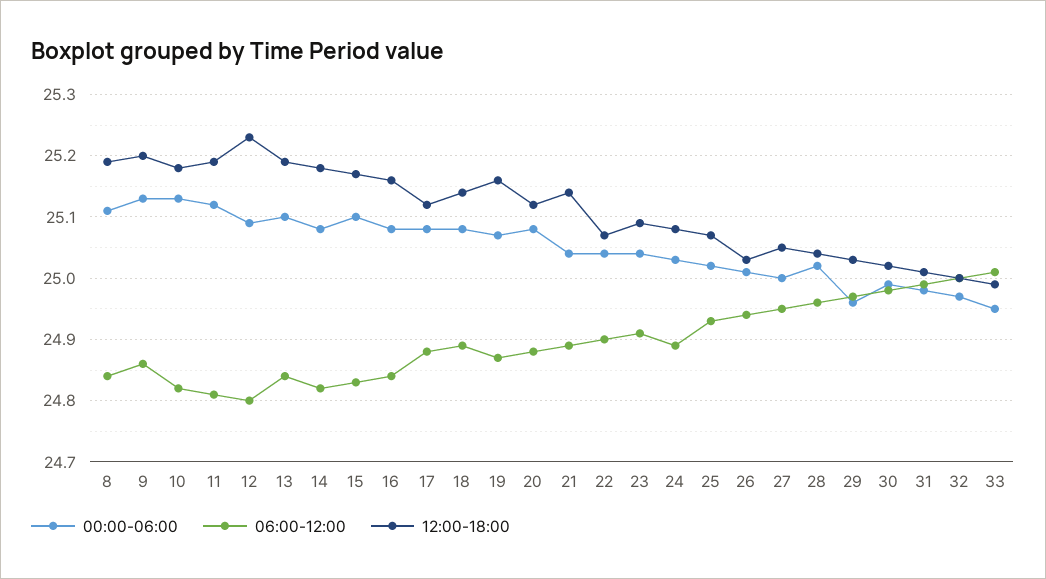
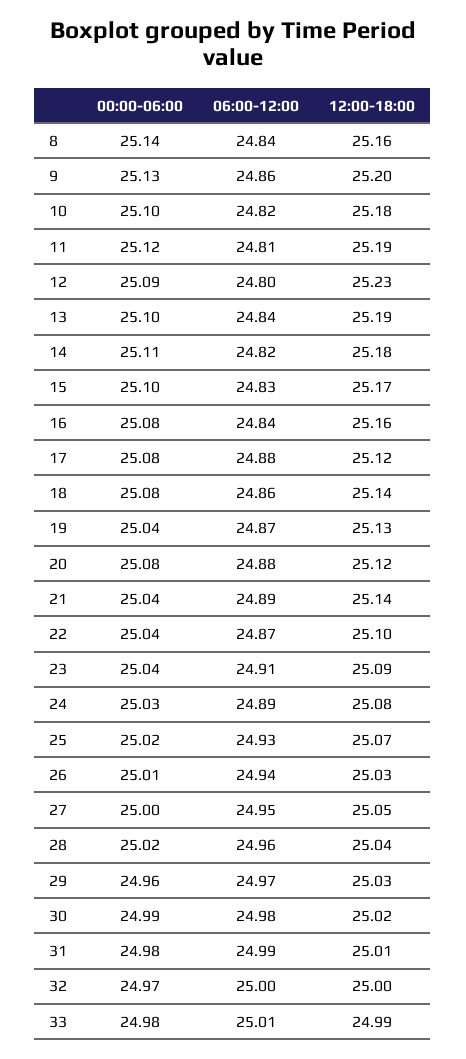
00:00-06:00, 8: 25.11 -> 25.14
12:00-18:00, 8: 25.19 -> 25.16
00:00-06:00, 10: 25.13 -> 25.1
00:00-06:00, 14: 25.08 -> 25.11
06:00-12:00, 18: 24.89 -> 24.86
00:00-06:00, 19: 25.07 -> 25.04
12:00-18:00, 19: 25.16 -> 25.13
06:00-12:00, 22: 24.9 -> 24.87
12:00-18:00, 22: 25.07 -> 25.1
00:00-06:00, 33: 24.95 -> 24.98

